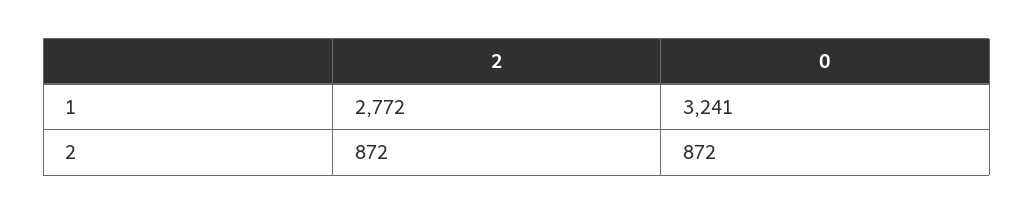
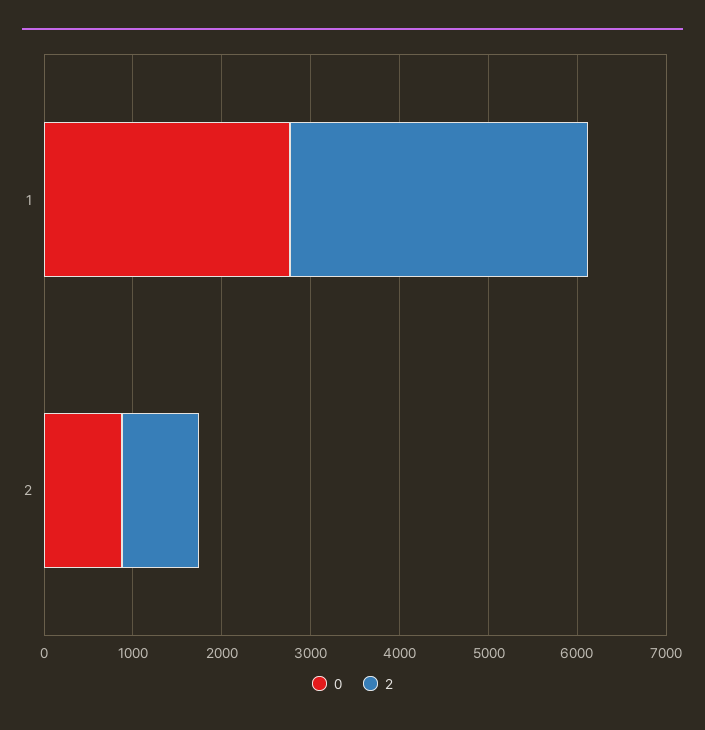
2, 1: 2772 -> 3400
0, 1: 3241 -> 2800

